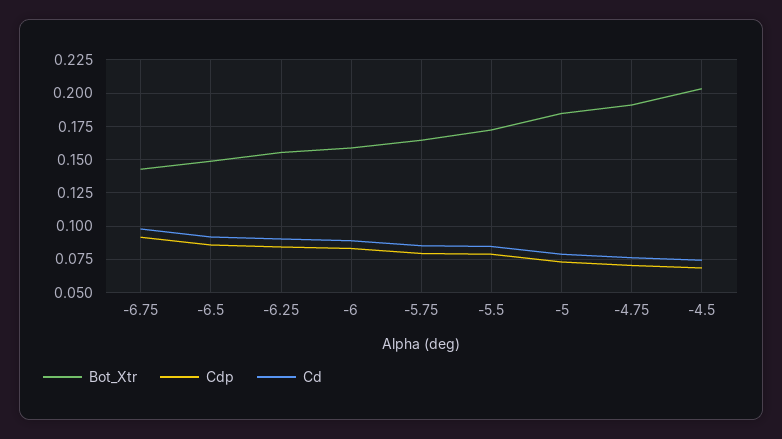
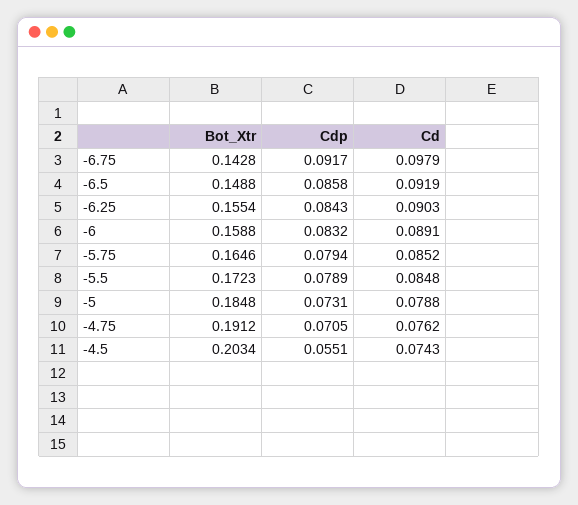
Cdp, -4.5: 0.07 -> 0.0551

